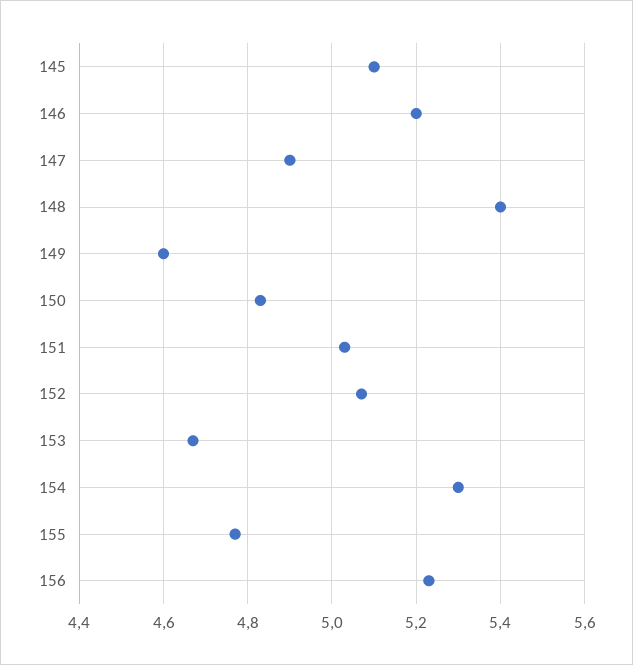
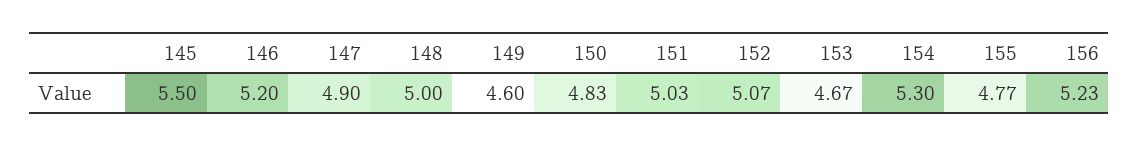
145: 5.1 -> 5.5
148: 5.4 -> 5

